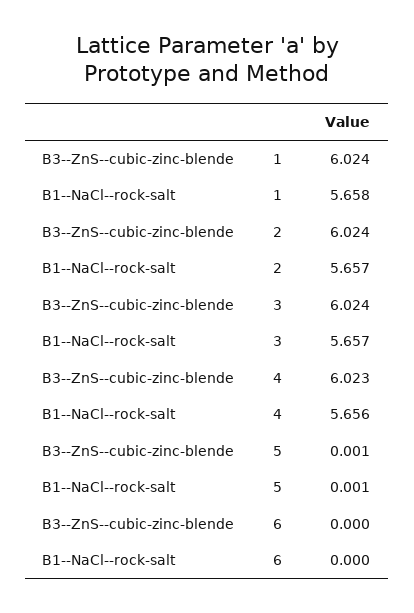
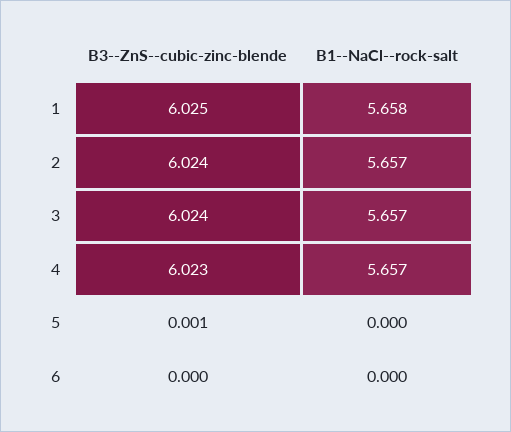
B3--ZnS--cubic-zinc-blende, 1: 6.024 -> 6.025
B1--NaCl--rock-salt, 4: 5.656 -> 5.657
B1--NaCl--rock-salt, 5: 0.001 -> 0

